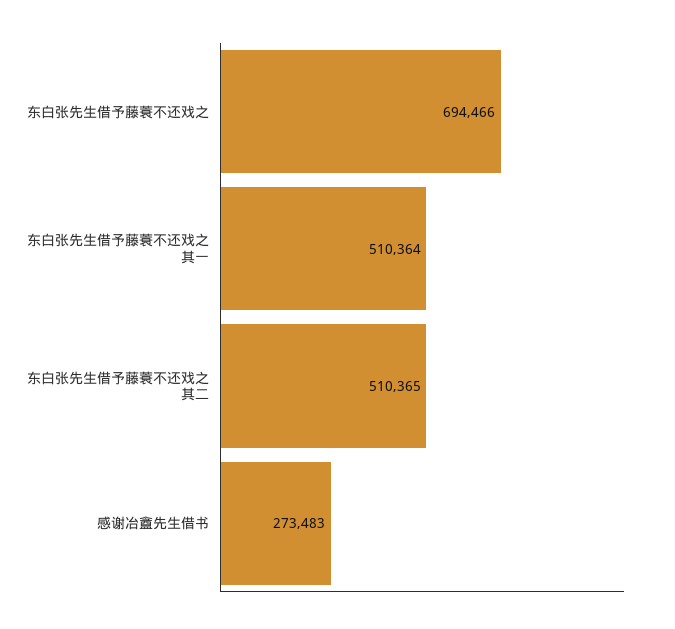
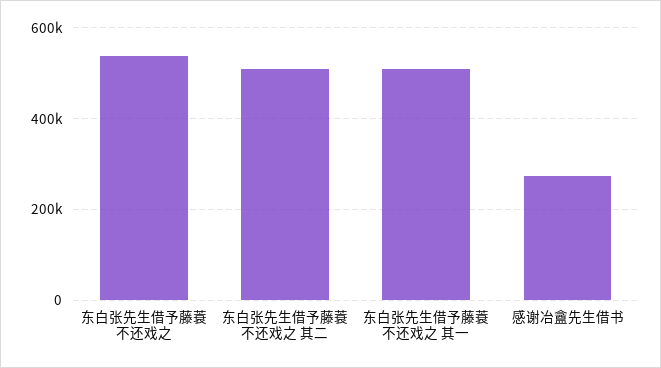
东白张先生借予藤蓑不还戏之: 694466 -> 540000

